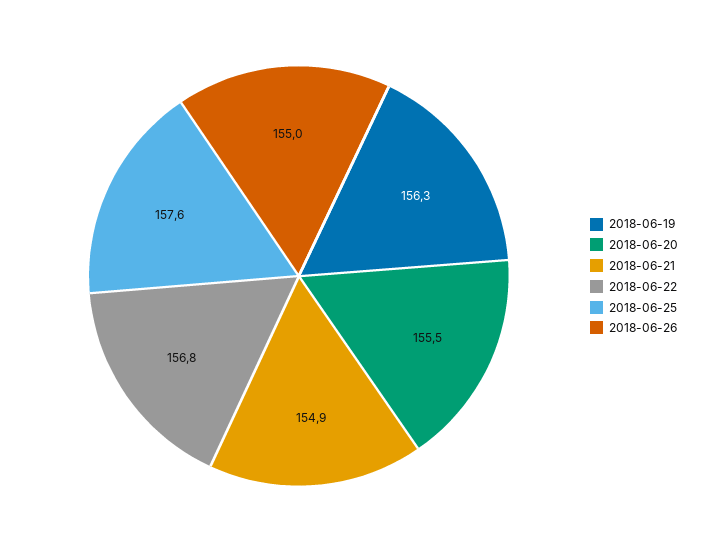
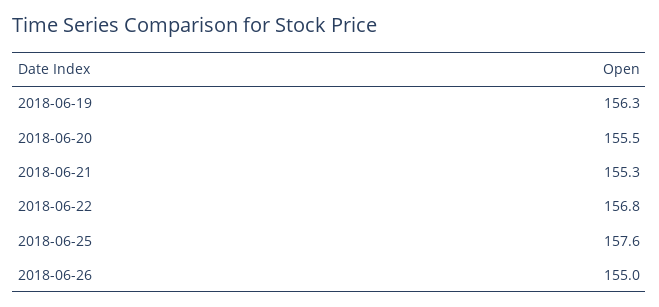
2018-06-21: 154.9 -> 155.3

